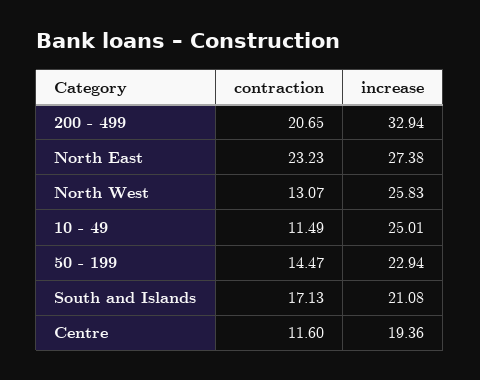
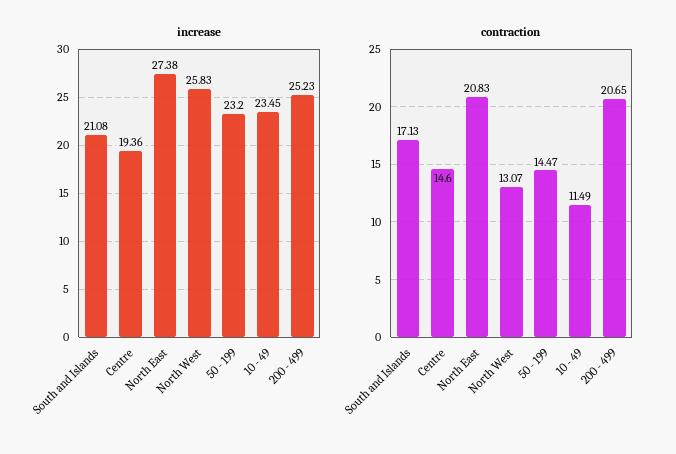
increase, 200 - 499: 32.94 -> 25.23
contraction, North East: 23.23 -> 20.83
increase, 10 - 49: 25.01 -> 23.45
increase, 50 - 199: 22.94 -> 23.2
contraction, Centre: 11.6 -> 14.6

